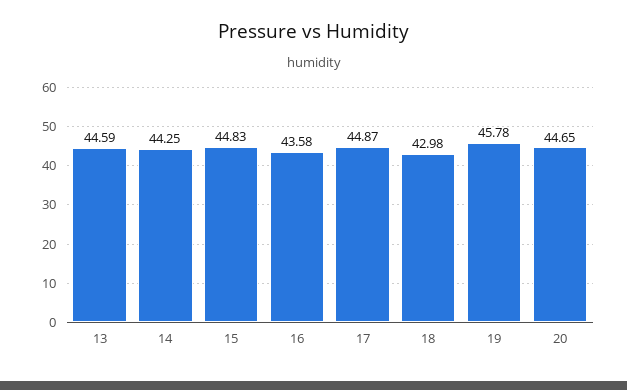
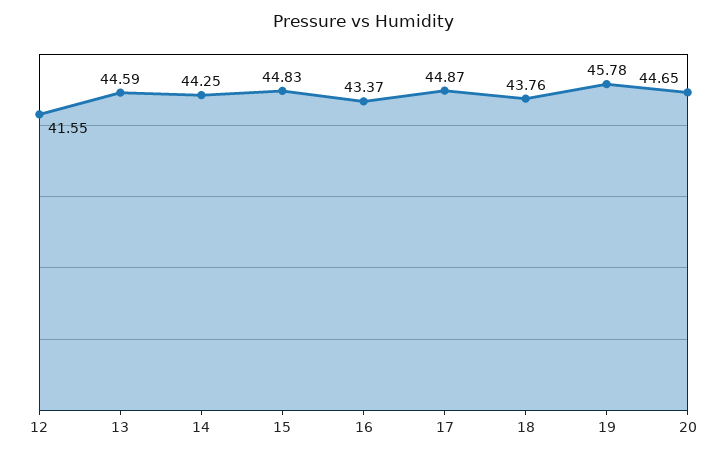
16: 43.58 -> 43.37
18: 42.98 -> 43.76
12: none -> 41.55

